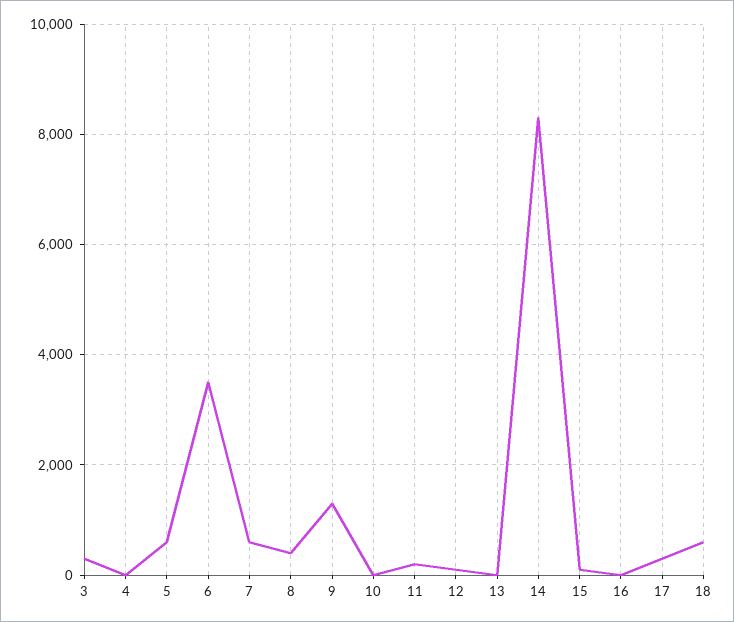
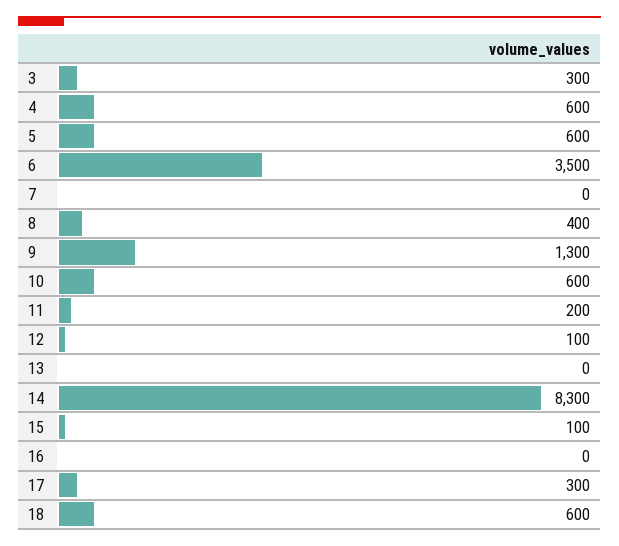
4: 0 -> 600
7: 600 -> 0
10: 0 -> 600

